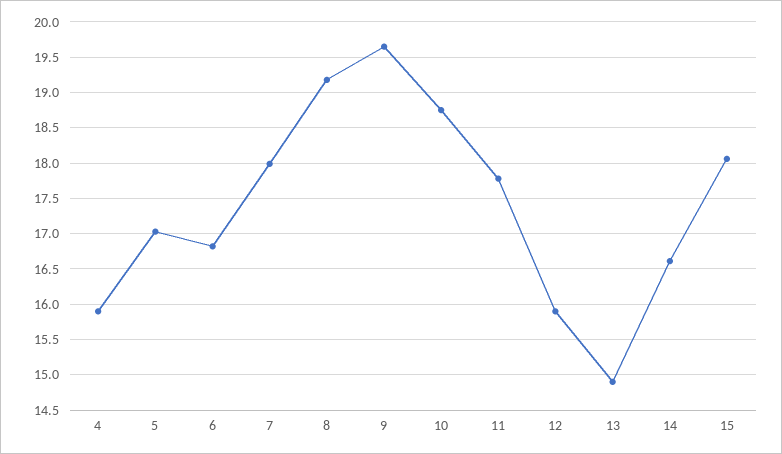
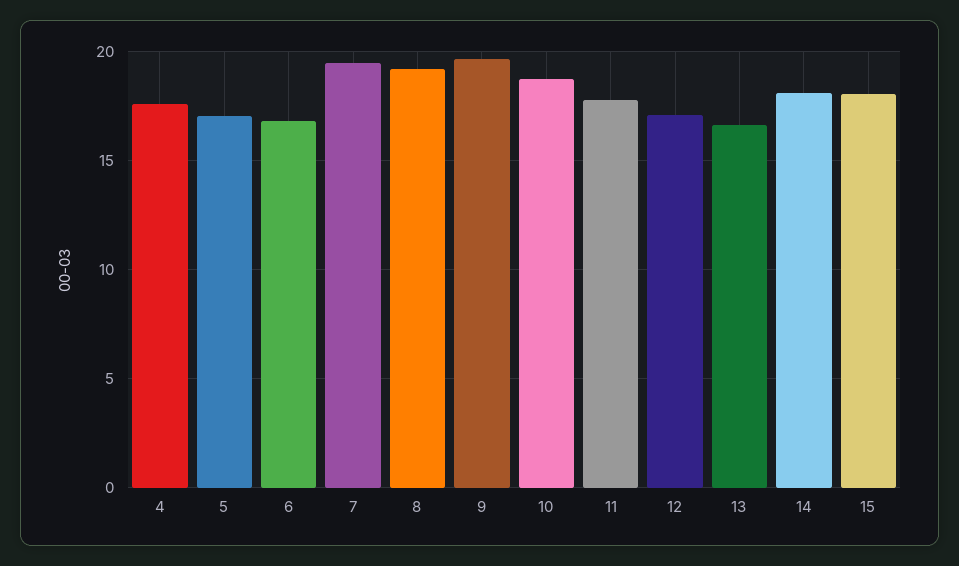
4: 15.9 -> 17.5
7: 18 -> 19.5
12: 15.9 -> 17
13: 14.9 -> 16.5
14: 16.6 -> 18

